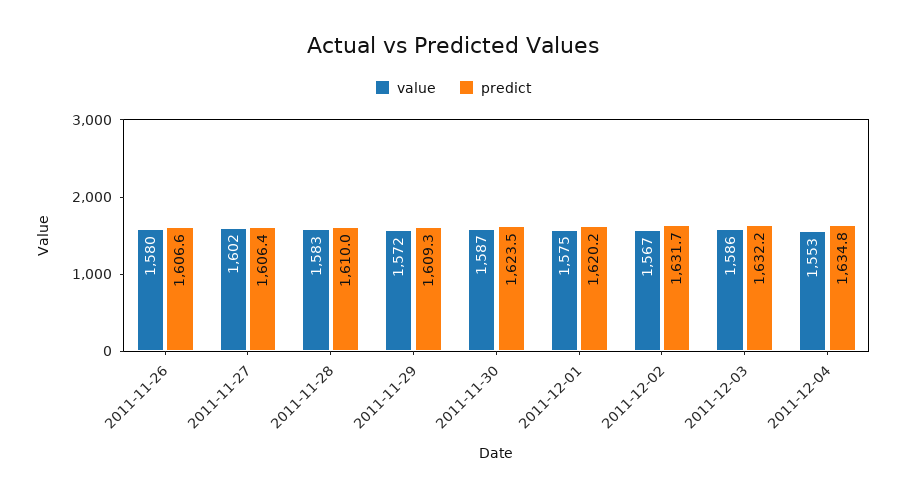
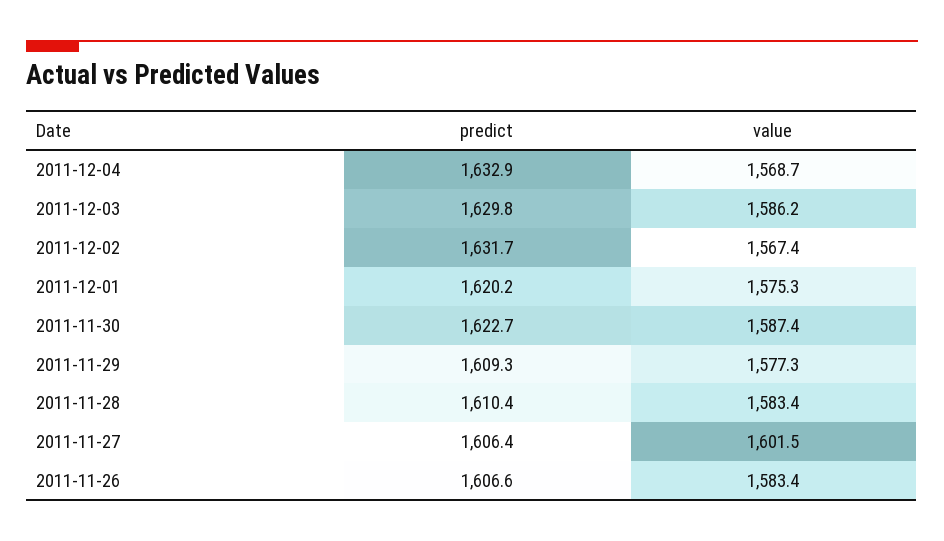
value, 2011-11-26: 1580 -> 1583.4
predict, 2011-11-28: 1610 -> 1610.4
value, 2011-11-29: 1572 -> 1577.3
predict, 2011-11-30: 1623.5 -> 1622.7
predict, 2011-12-03: 1632.2 -> 1629.8
value, 2011-12-04: 1553 -> 1568.7
predict, 2011-12-04: 1634.8 -> 1632.9

